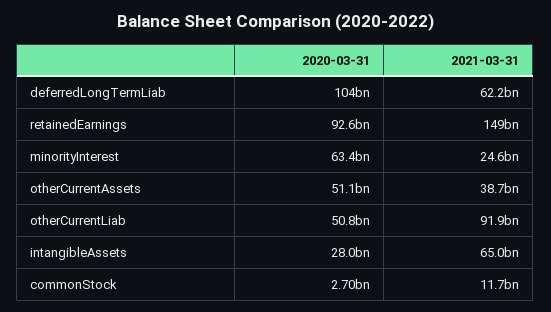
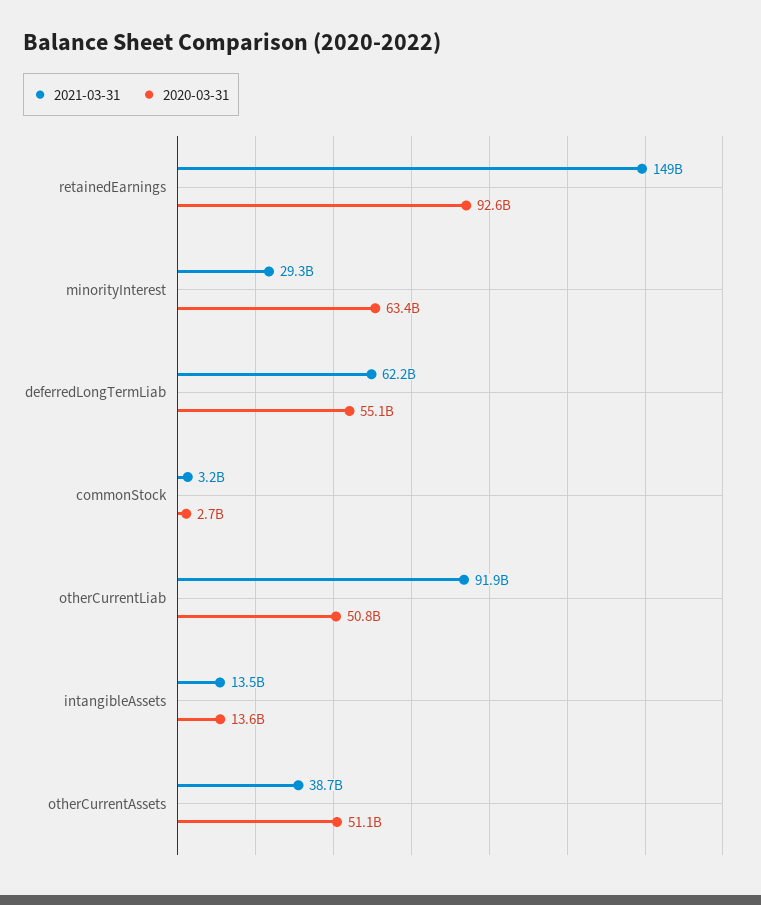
2020-03-31, deferredLongTermLiab: 104000000000 -> 55100000000
2021-03-31, minorityInterest: 24600000000 -> 29300000000
2020-03-31, intangibleAssets: 28000000000 -> 13600000000
2021-03-31, intangibleAssets: 65000000000 -> 13500000000
2021-03-31, commonStock: 11700000000 -> 3200000000

